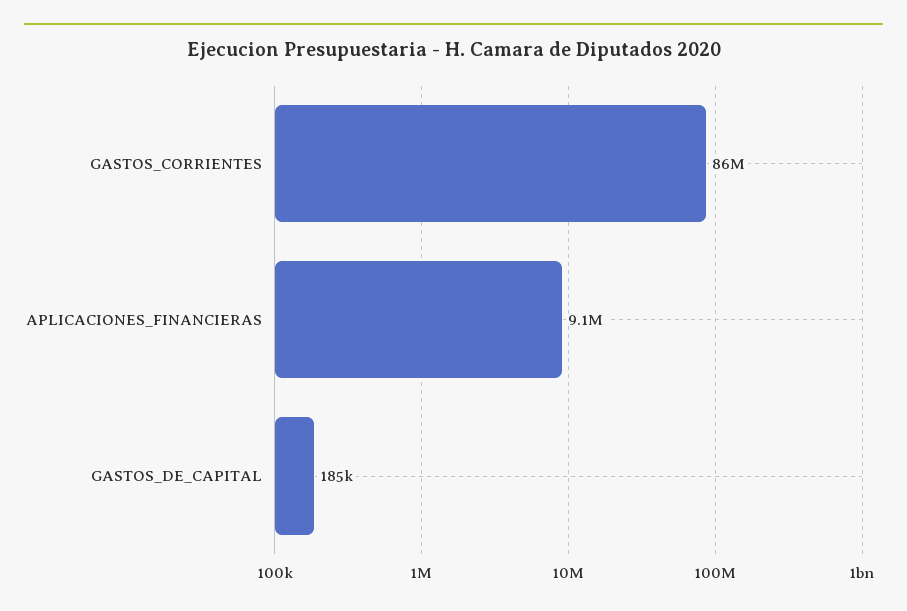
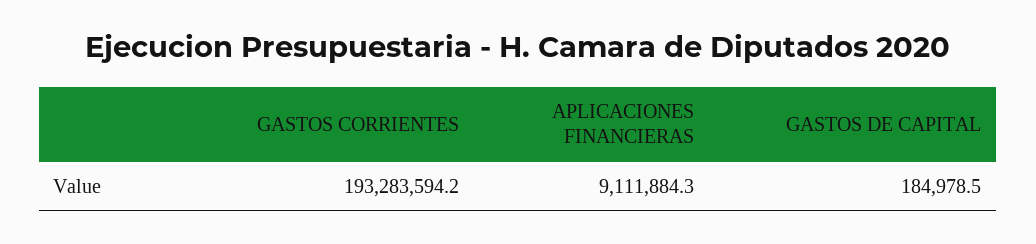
GASTOS_CORRIENTES: 86000000 -> 193283594.2

